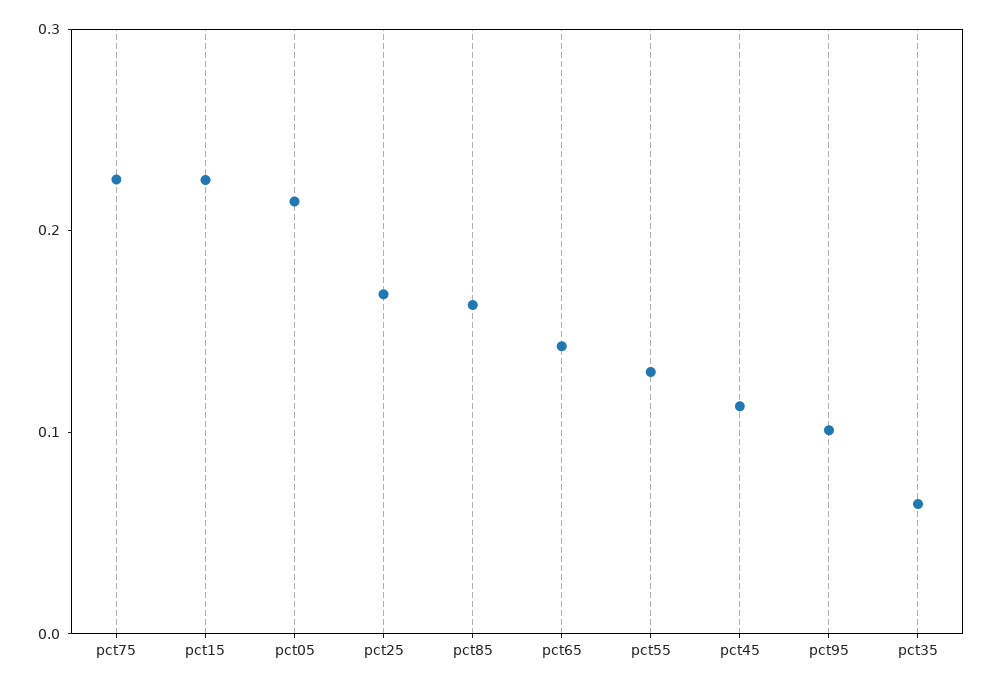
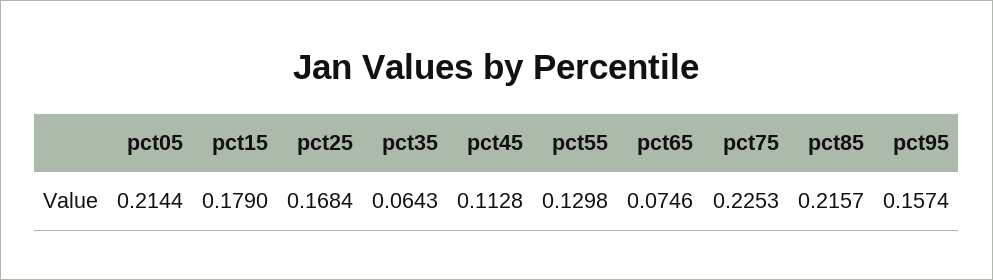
pct15: 0.22 -> 0.179
pct85: 0.16 -> 0.2157
pct65: 0.14 -> 0.0746
pct95: 0.1 -> 0.1574

